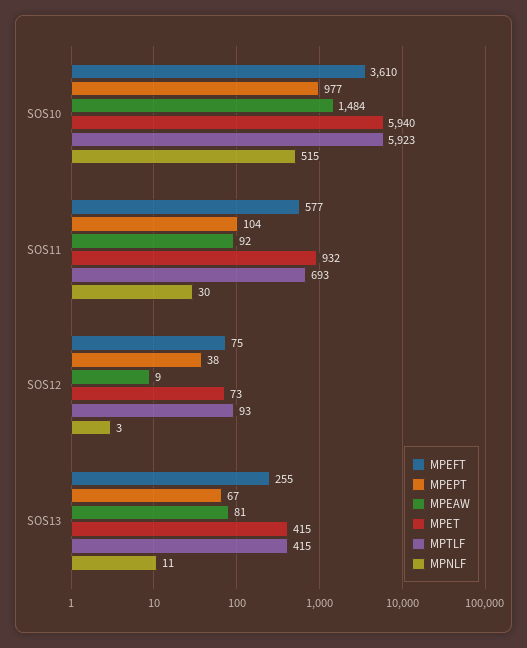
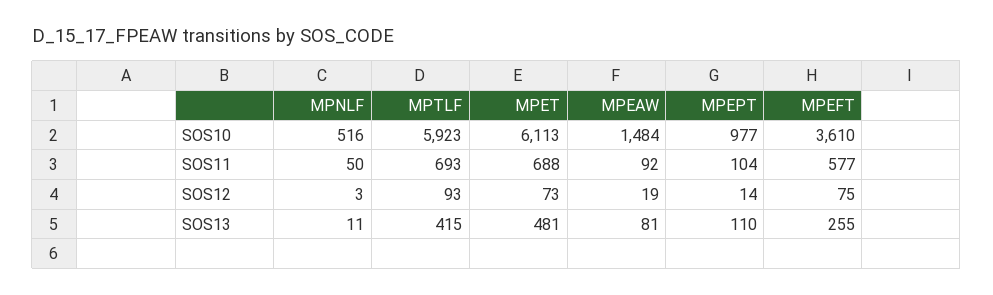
MPET, SOS10: 5940 -> 6113
MPNLF, SOS10: 515 -> 516
MPET, SOS11: 932 -> 688
MPNLF, SOS11: 30 -> 50
MPEPT, SOS12: 38 -> 14
MPEAW, SOS12: 9 -> 19
MPEPT, SOS13: 67 -> 110
MPET, SOS13: 415 -> 481

